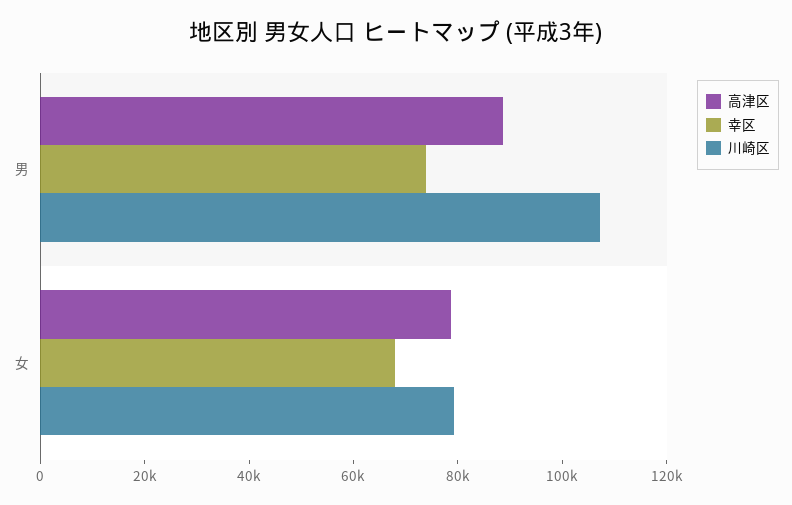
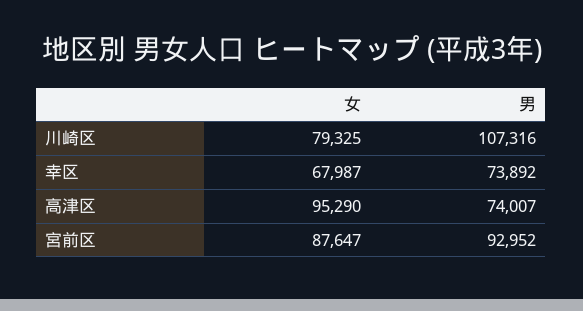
高津区, 男: 90000 -> 74007
高津区, 女: 80000 -> 95290
宮前区, 女: none -> 87647
宮前区, 男: none -> 92952

